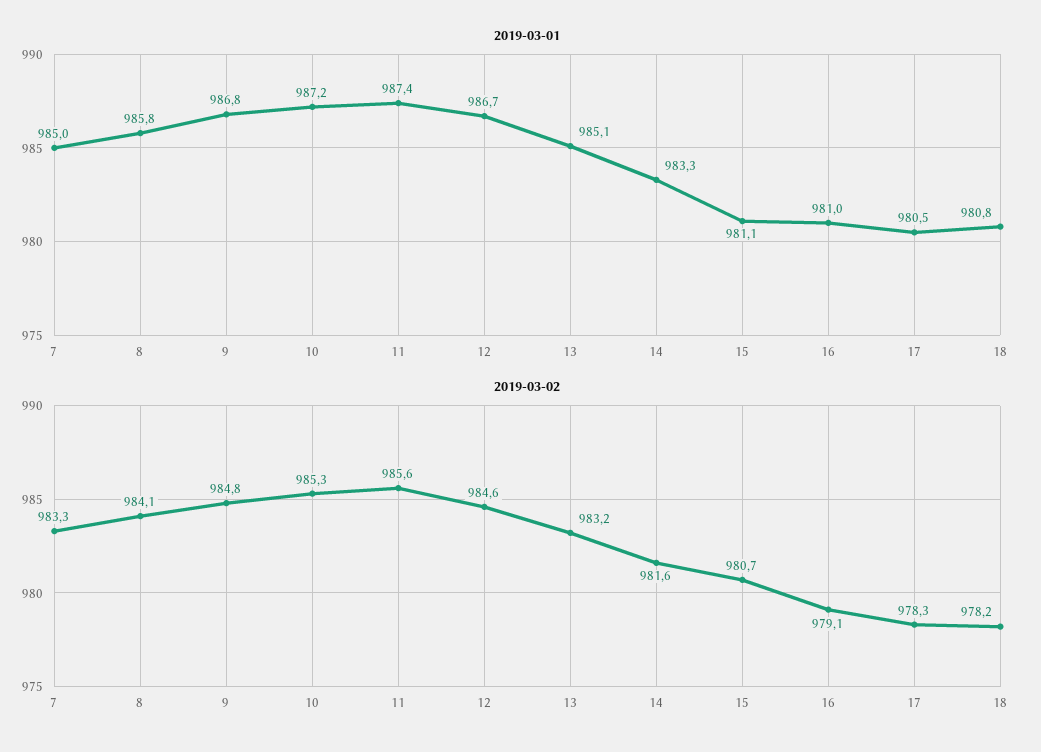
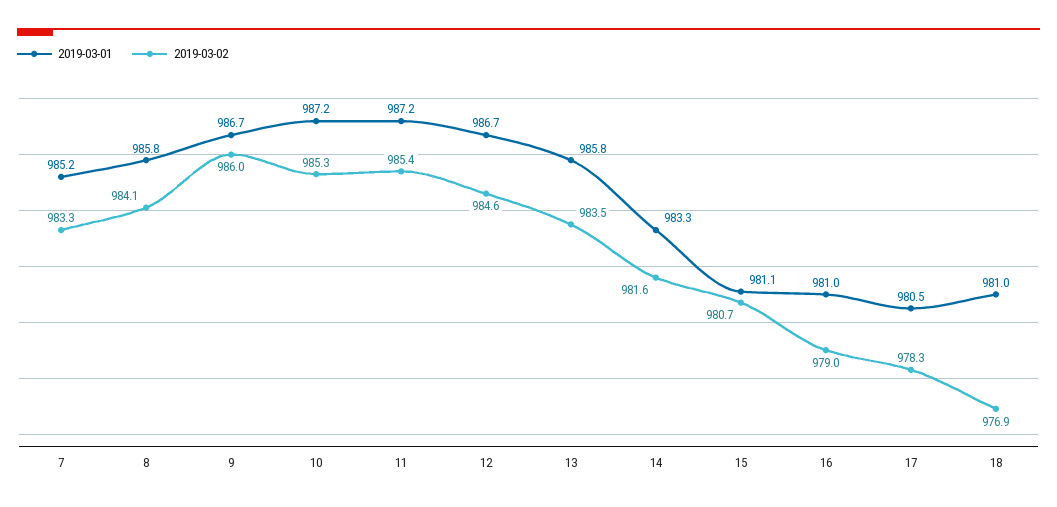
2019-03-01, 7: 985 -> 985.2
2019-03-01, 9: 986.8 -> 986.7
2019-03-01, 11: 987.4 -> 987.2
2019-03-01, 13: 985.1 -> 985.8
2019-03-01, 18: 980.8 -> 981
2019-03-02, 9: 984.8 -> 986
2019-03-02, 11: 985.6 -> 985.4
2019-03-02, 13: 983.2 -> 983.5
2019-03-02, 16: 979.1 -> 979
2019-03-02, 18: 978.2 -> 976.9

